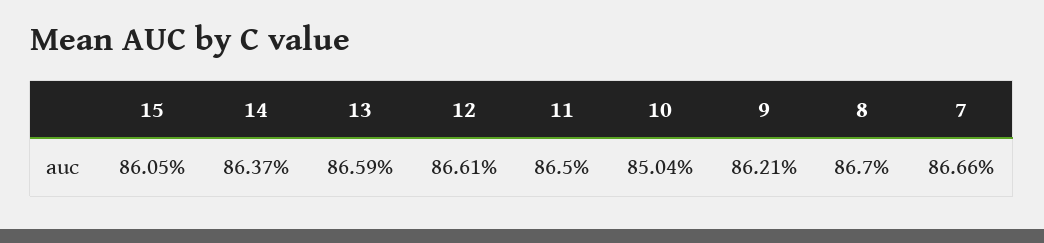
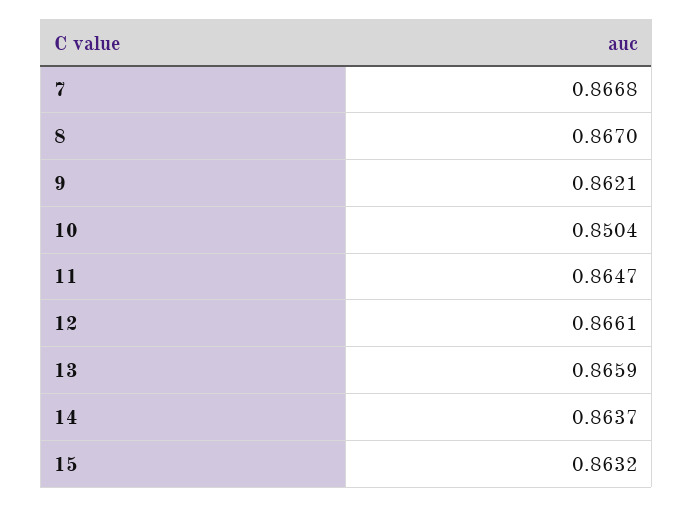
15: 0.8605 -> 0.8632
11: 0.865 -> 0.8647
7: 0.8666 -> 0.8668

